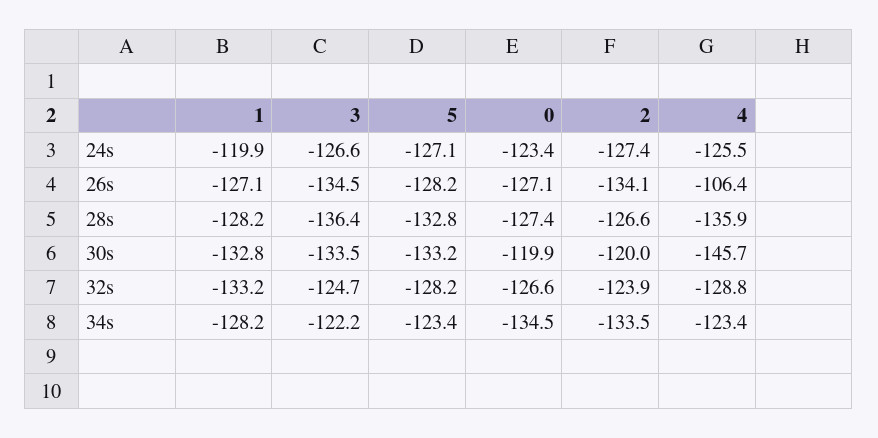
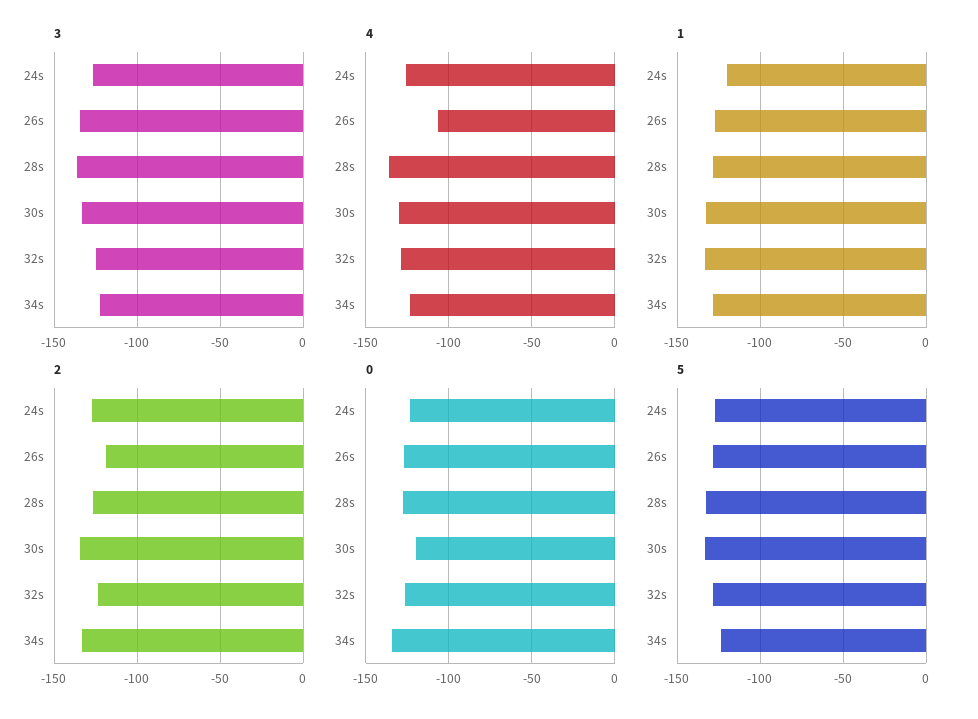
2, 26s: -134.1 -> -120
2, 30s: -120 -> -135
4, 30s: -145.7 -> -130

